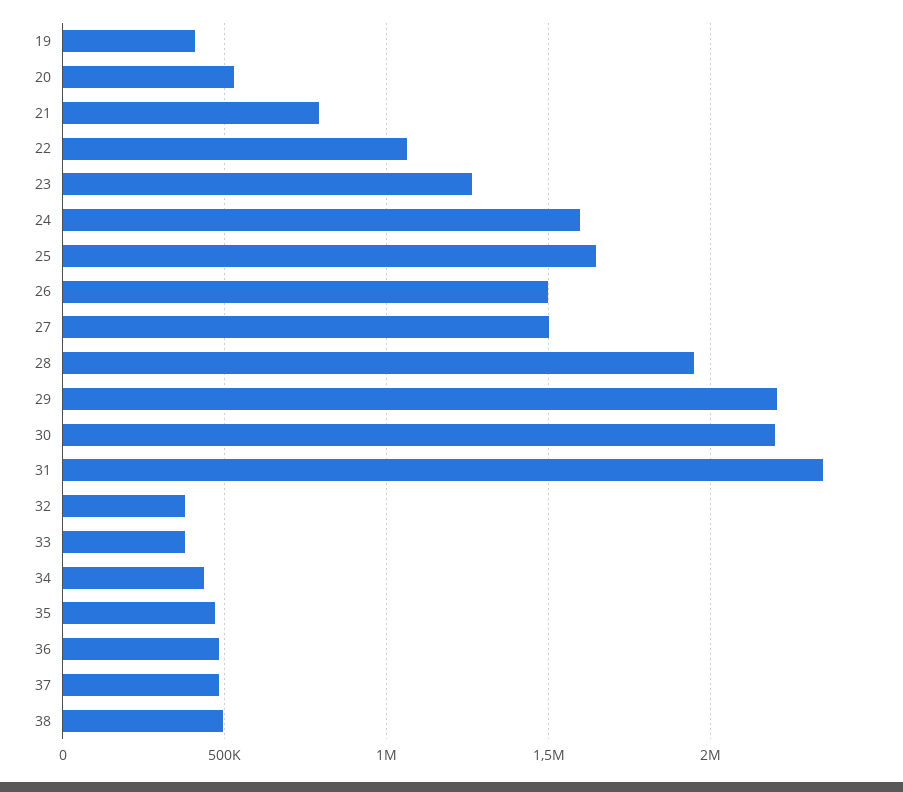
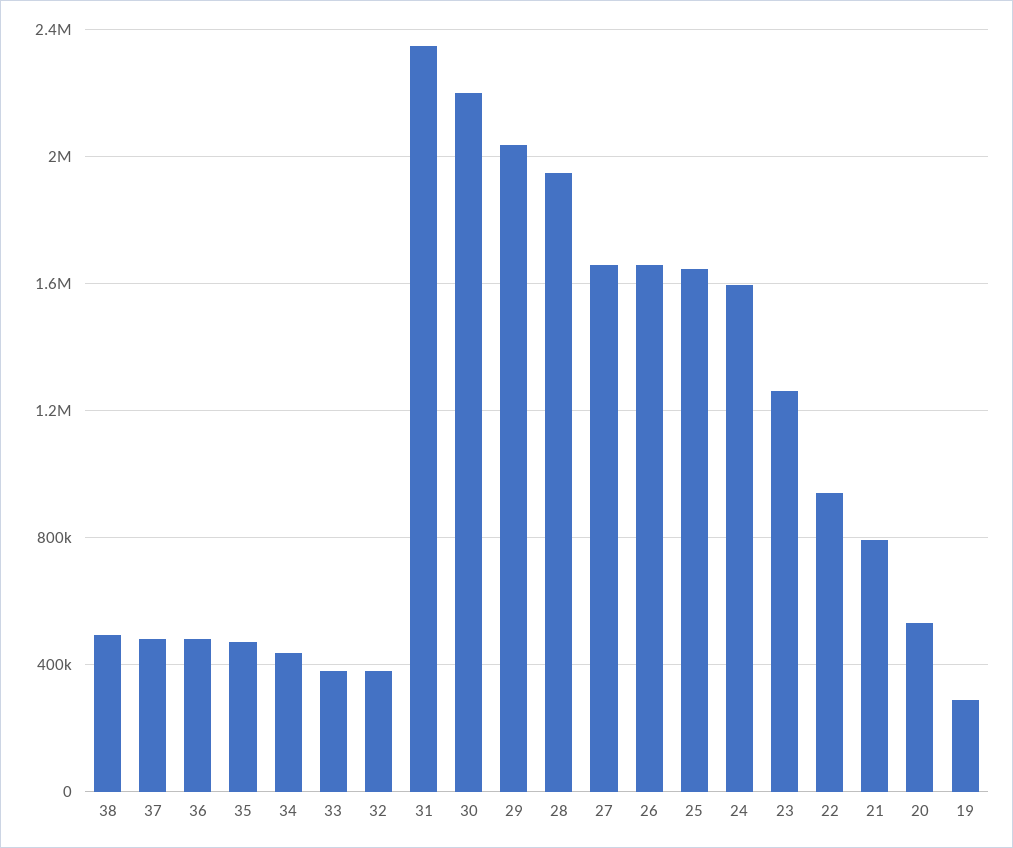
19: 400000 -> 300000
22: 1050000 -> 950000
26: 1500000 -> 1650000
27: 1500000 -> 1650000
29: 2200000 -> 2050000

